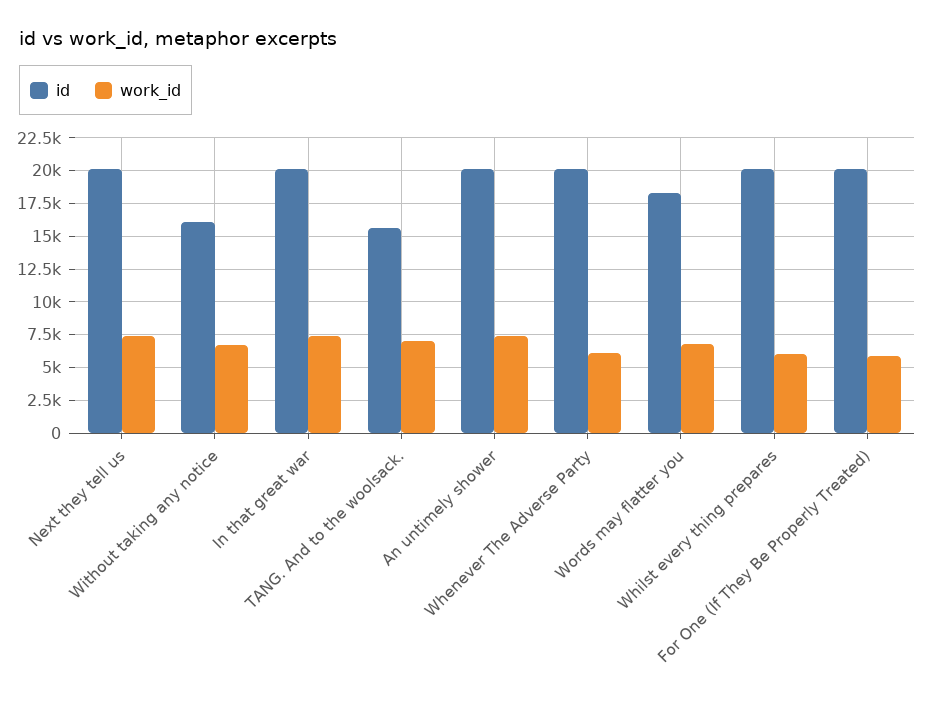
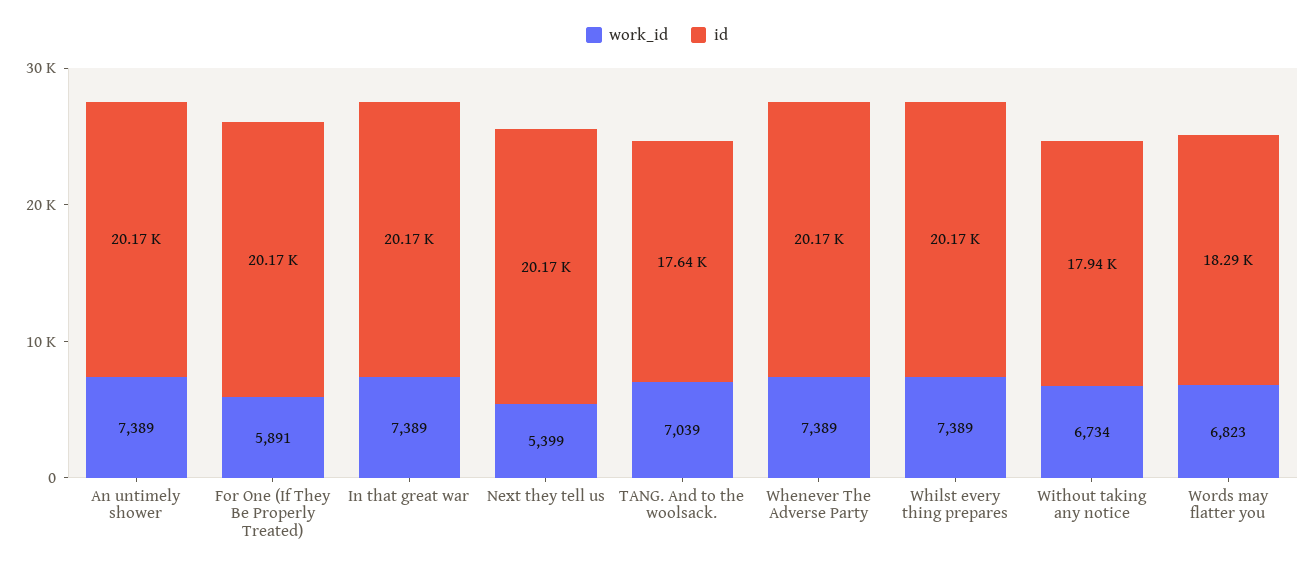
work_id, Next they tell us: 7500 -> 5399
id, Without taking any notice: 16000 -> 17940
id, TANG. And to the woolsack.: 15500 -> 17640
work_id, Whenever The Adverse Party: 6000 -> 7389
work_id, Whilst every thing prepares: 6000 -> 7389

